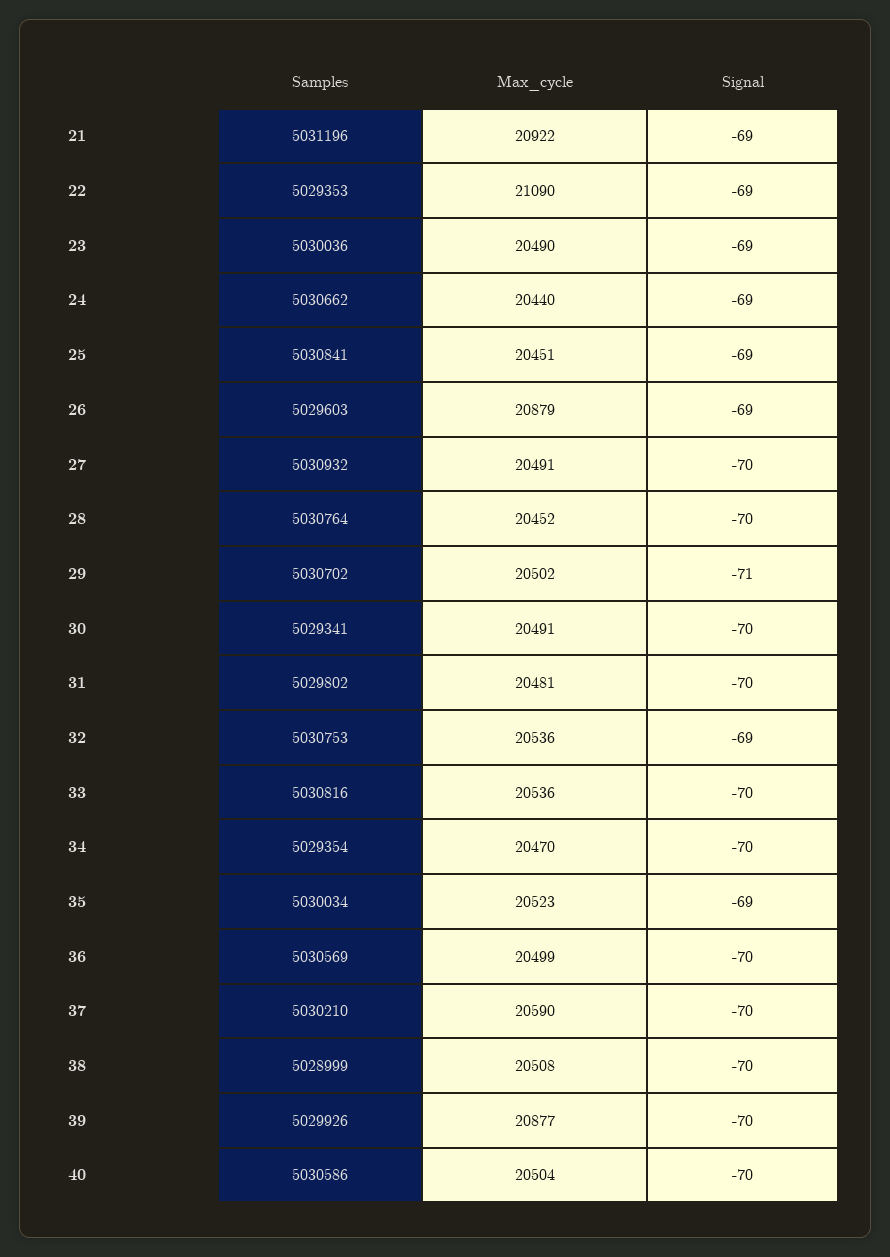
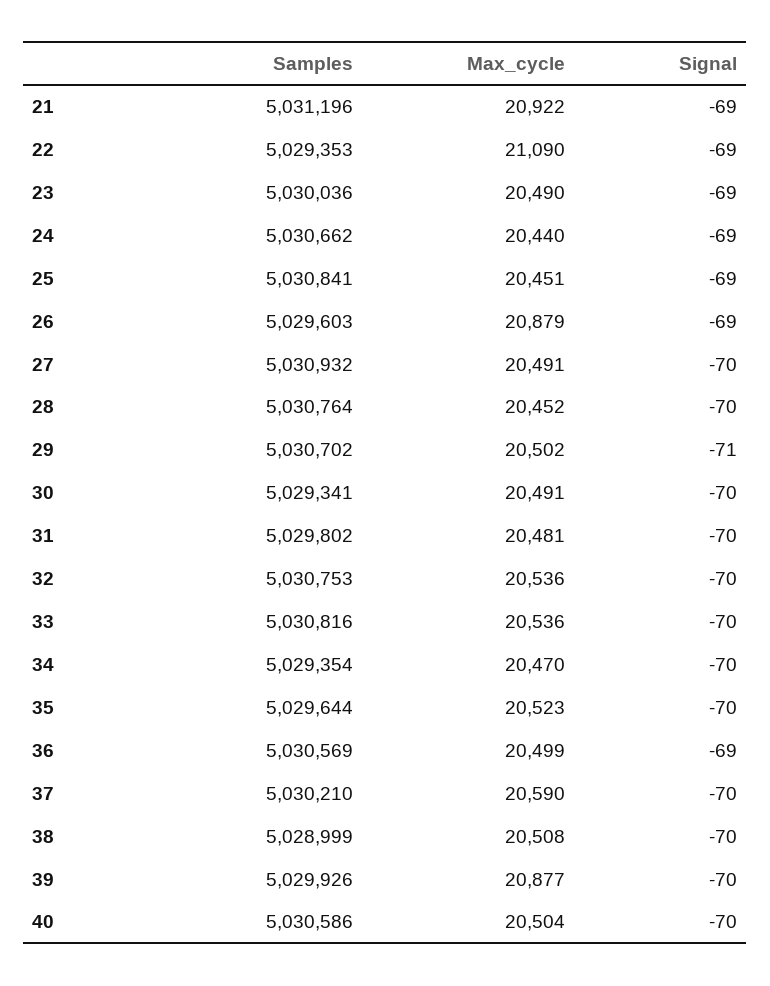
Signal, 32: -69 -> -70
Samples, 35: 5030034 -> 5029644
Signal, 35: -69 -> -70
Signal, 36: -70 -> -69

